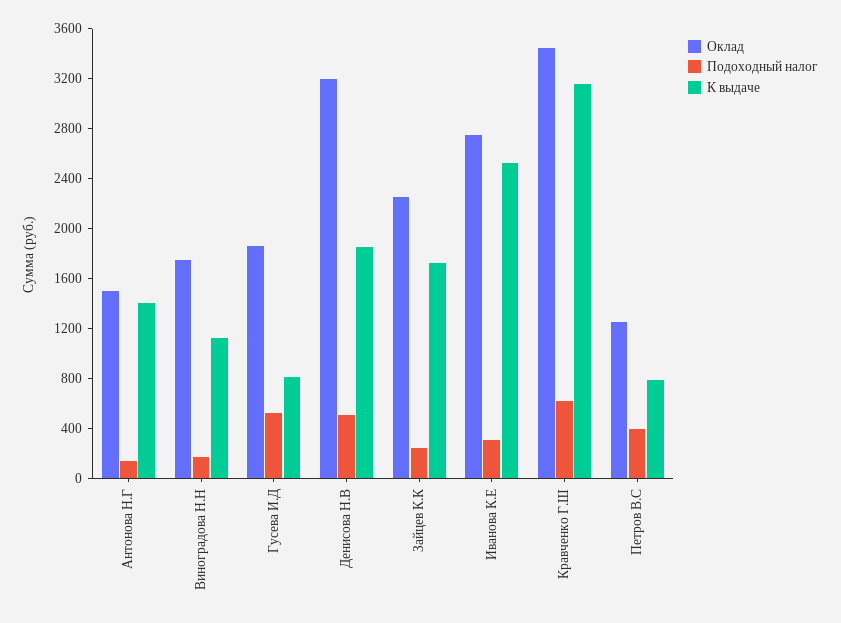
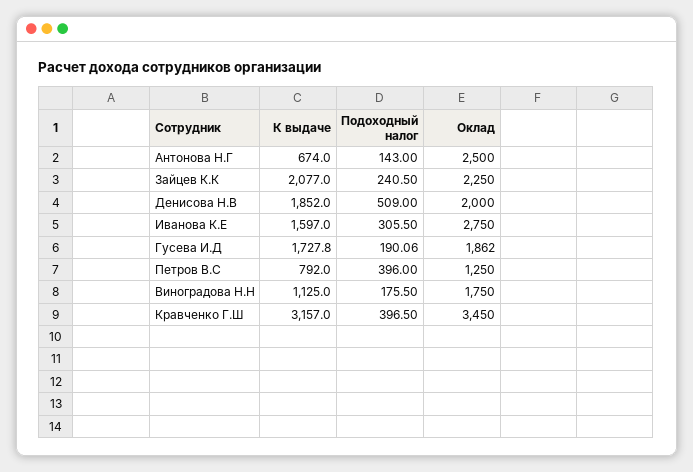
Оклад, Антонова Н.Г: 1500 -> 2500
К выдаче, Антонова Н.Г: 1400 -> 674
Подоходный налог, Гусева И.Д: 500 -> 190.06
К выдаче, Гусева И.Д: 800 -> 1727.8
Оклад, Денисова Н.В: 3200 -> 2000
К выдаче, Зайцев К.К: 1700 -> 2077
К выдаче, Иванова К.Е: 2500 -> 1597
Подоходный налог, Кравченко Г.Ш: 600 -> 396.5

